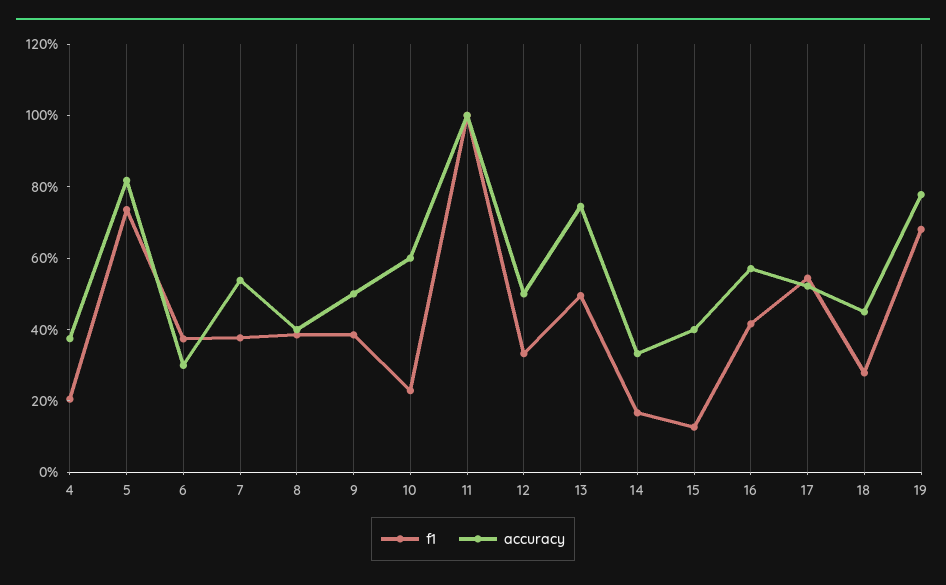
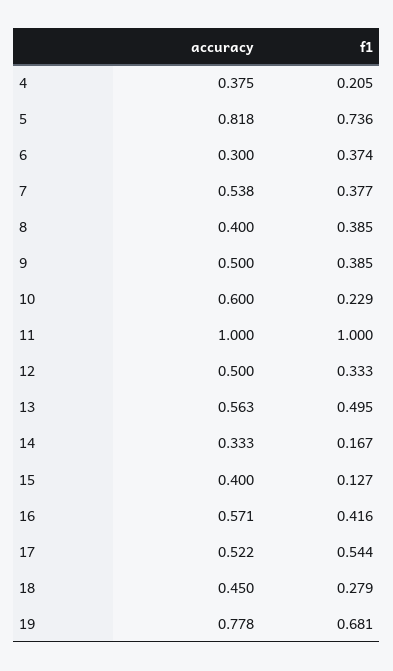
accuracy, 13: 0.75 -> 0.563

